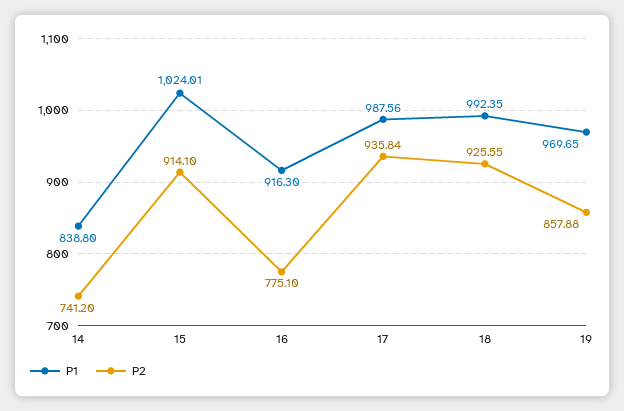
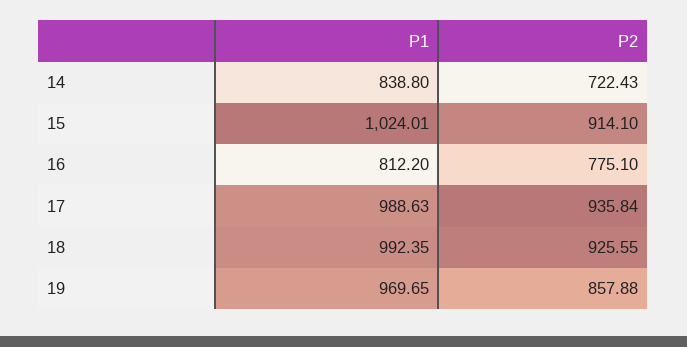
P2, 14: 741.2 -> 722.43
P1, 16: 916.3 -> 812.2
P1, 17: 987.56 -> 988.63

